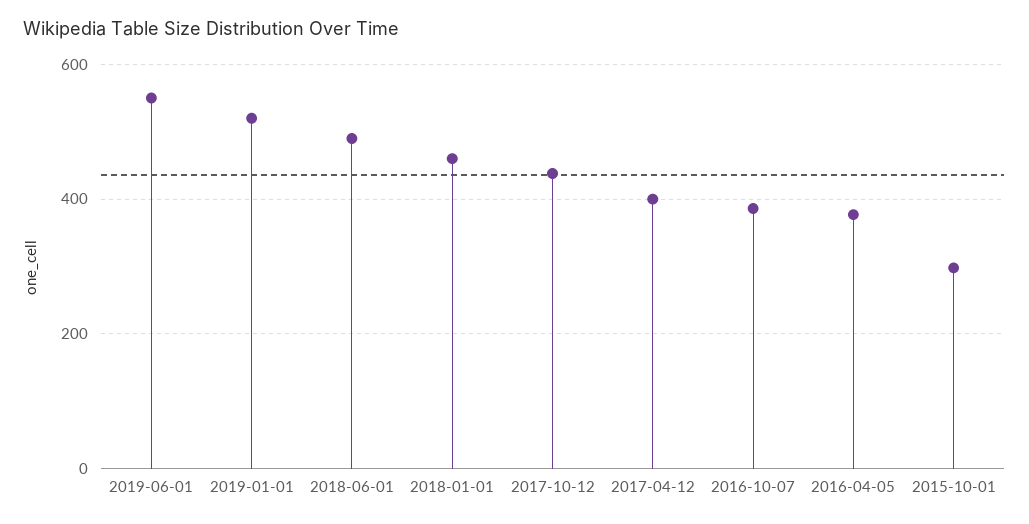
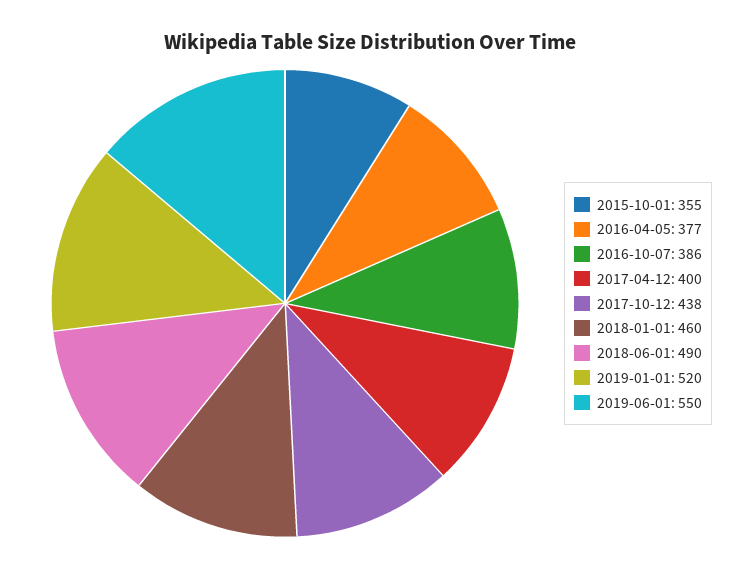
2015-10-01: 300 -> 355

